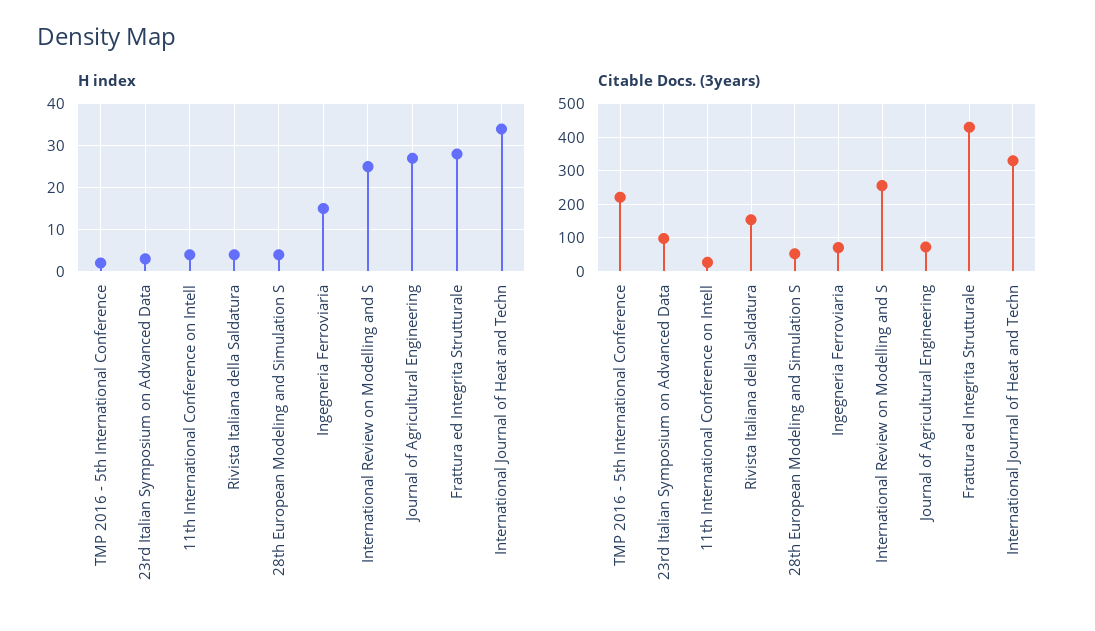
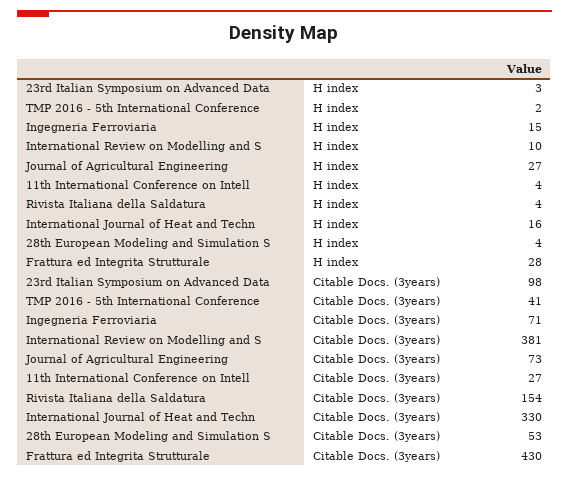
H index, International Review on Modelling and S: 25 -> 10
H index, International Journal of Heat and Techn: 35 -> 16
Citable Docs. (3years), TMP 2016 - 5th International Conference: 220 -> 41
Citable Docs. (3years), International Review on Modelling and S: 260 -> 381

